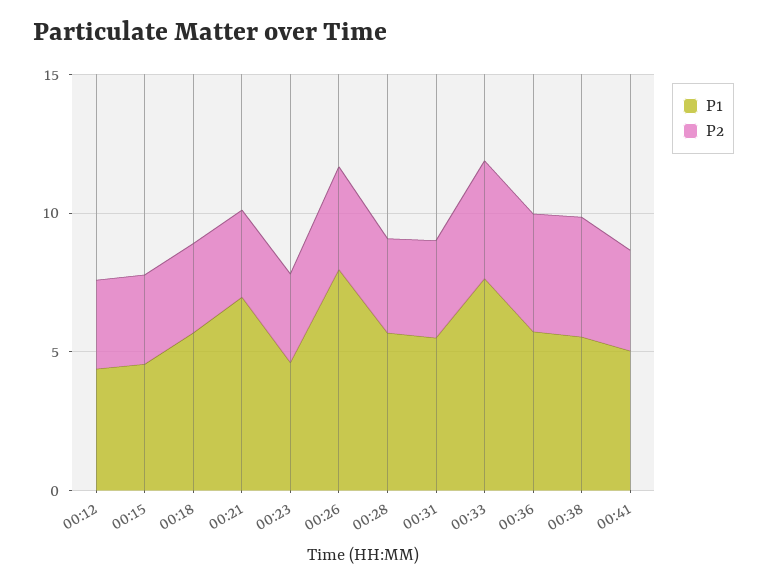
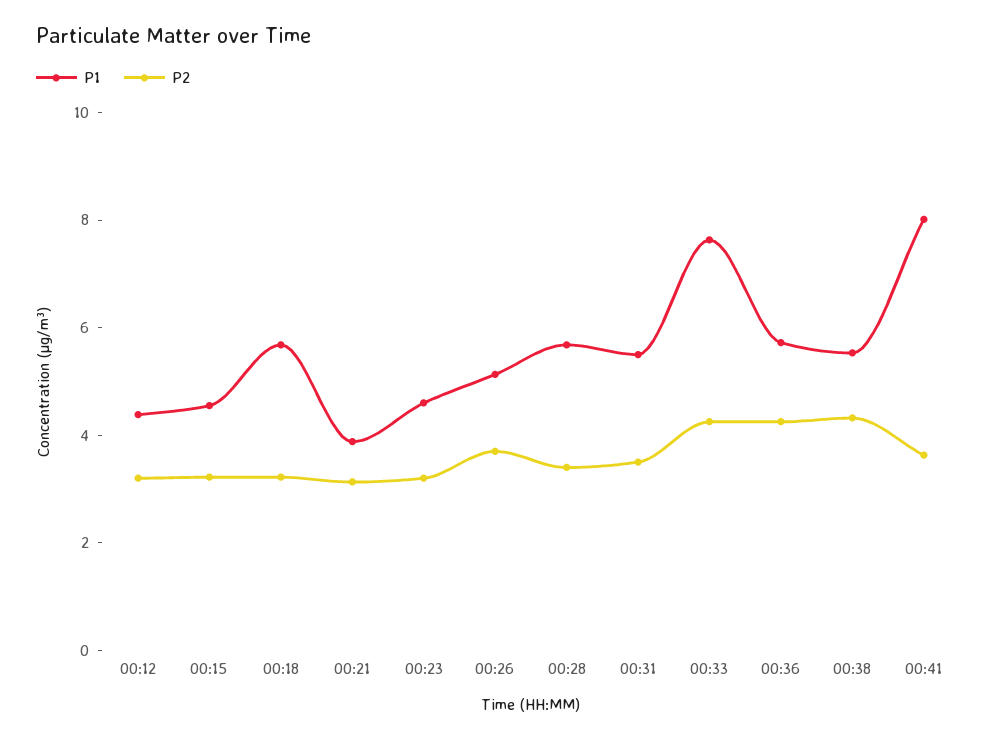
P1, 00:21: 7 -> 4
P1, 00:26: 8 -> 5
P1, 00:41: 5 -> 8

